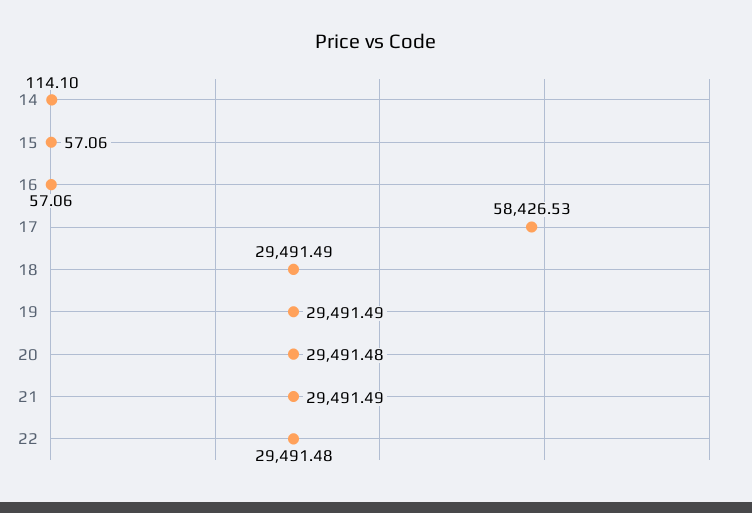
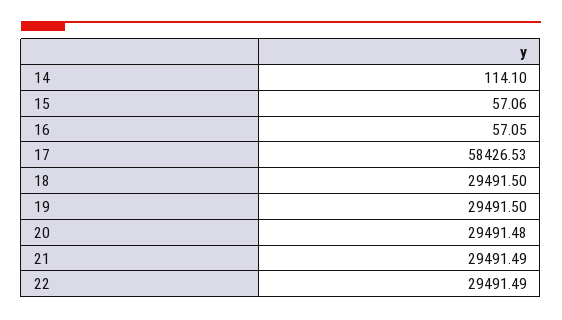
16: 57.06 -> 57.05
18: 29491.49 -> 29491.5
19: 29491.49 -> 29491.5
22: 29491.48 -> 29491.49

